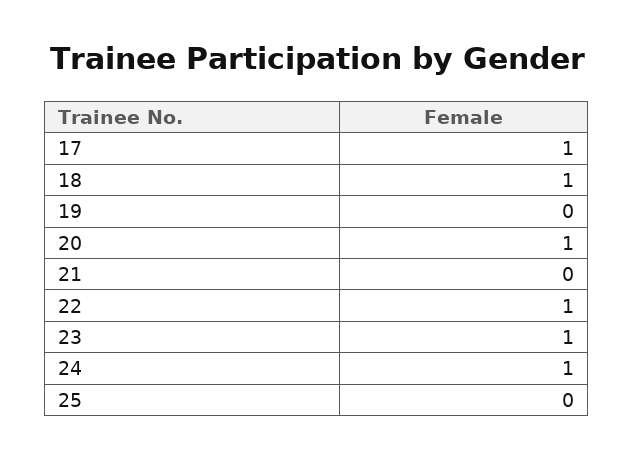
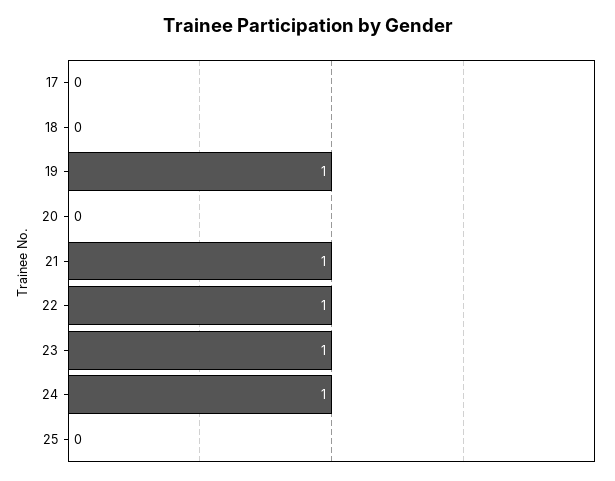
17: 1 -> 0
18: 1 -> 0
19: 0 -> 1
20: 1 -> 0
21: 0 -> 1

